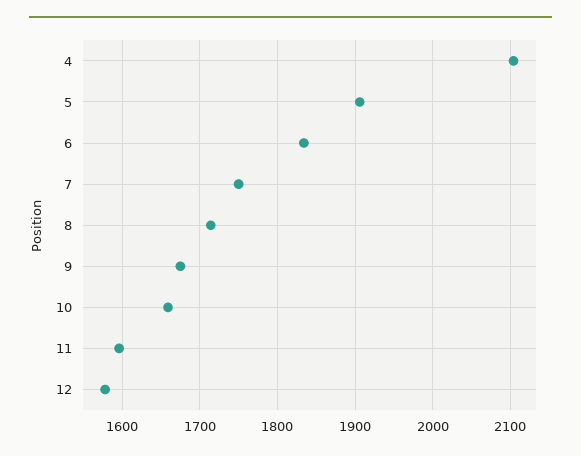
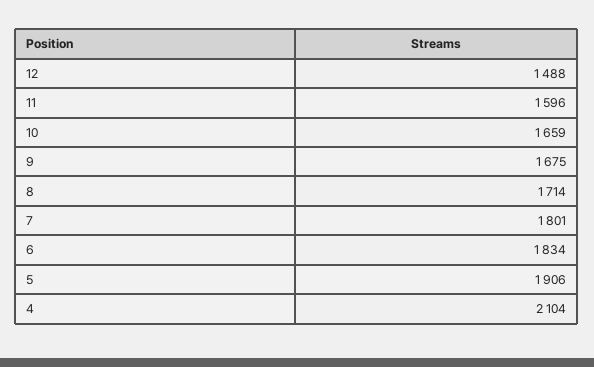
7: 1750 -> 1801
12: 1580 -> 1488

